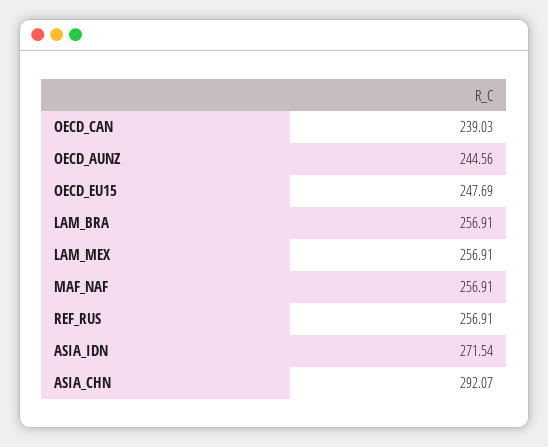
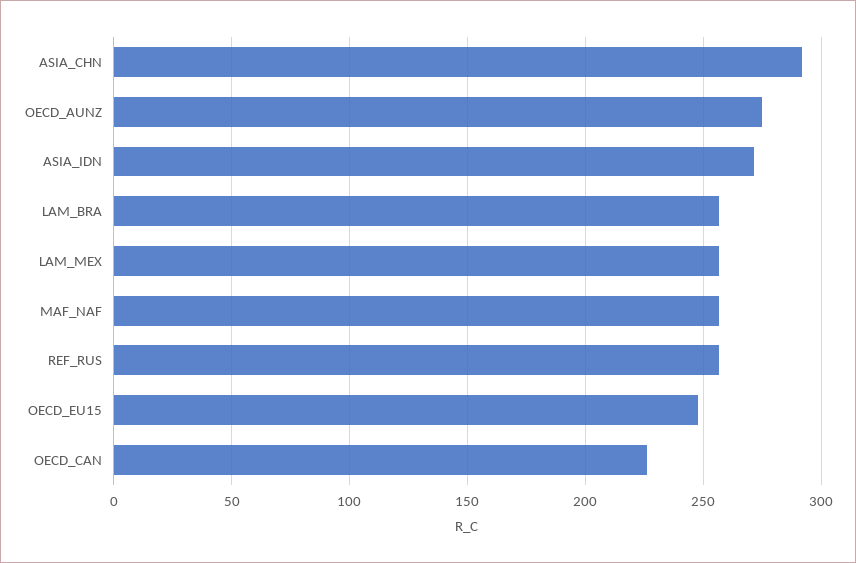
OECD_CAN: 239.03 -> 225
OECD_AUNZ: 244.56 -> 275

